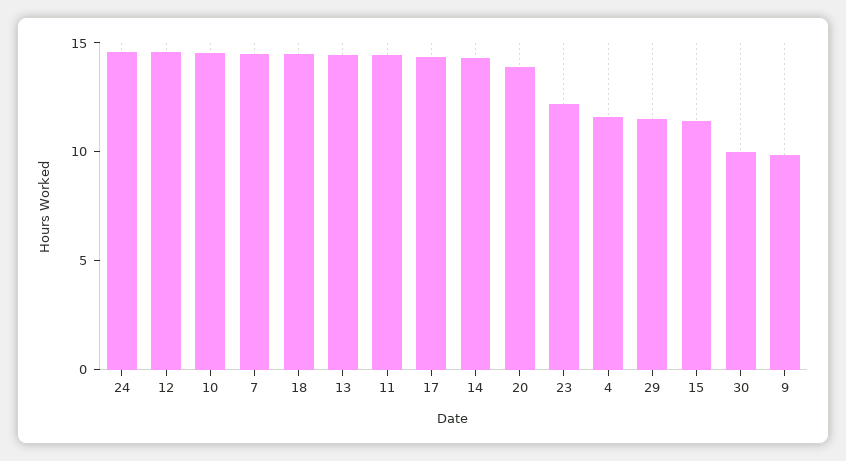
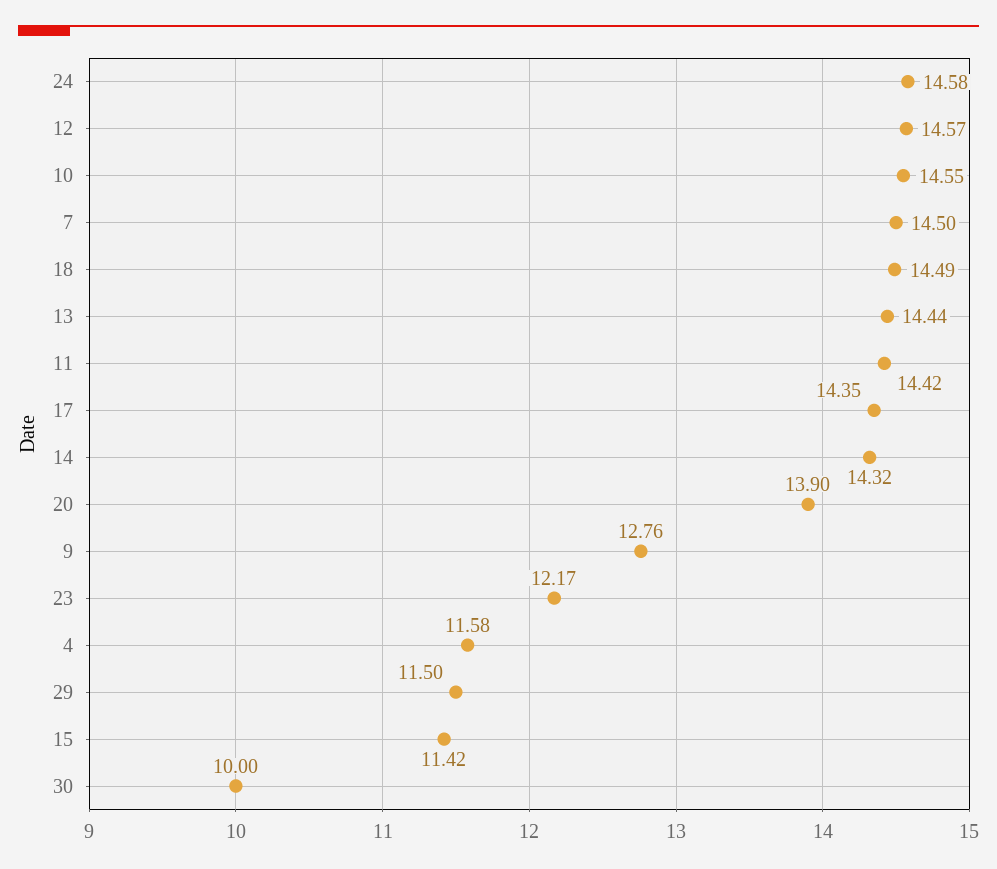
9: 10 -> 12.76

